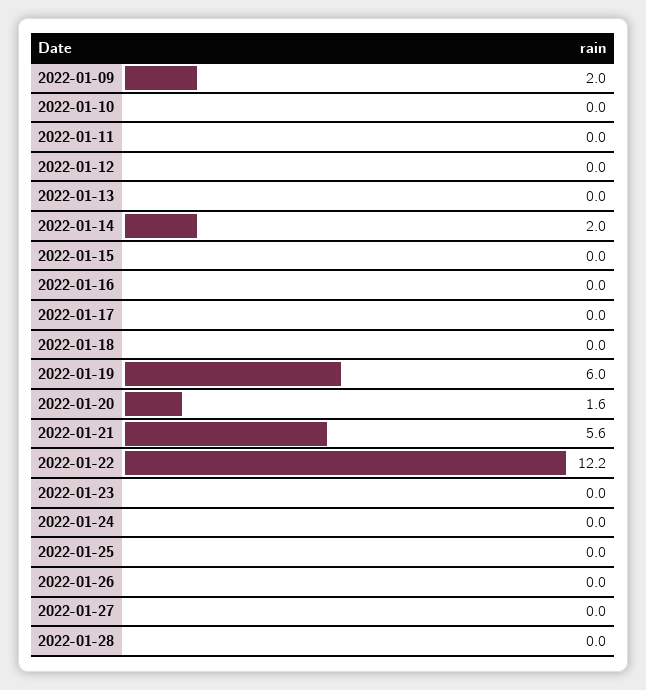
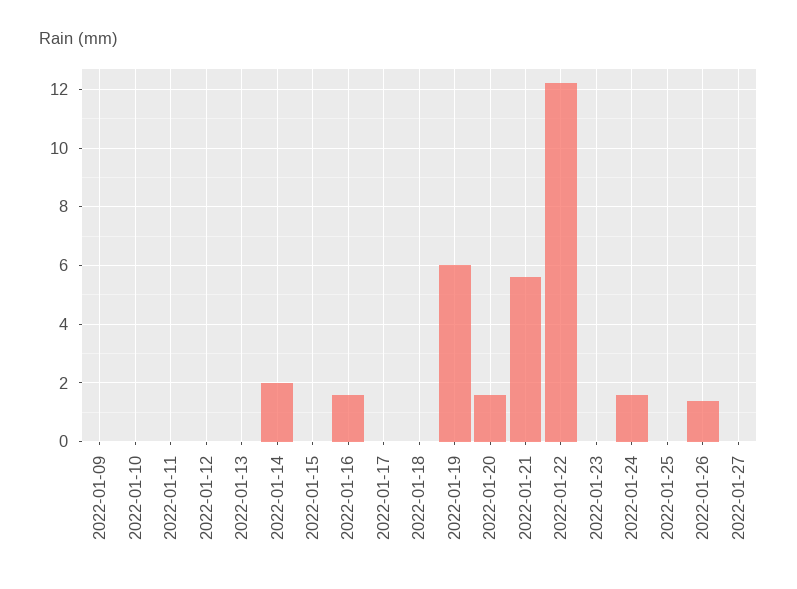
2022-01-09: 2 -> 0
2022-01-16: 0 -> 1.5
2022-01-24: 0 -> 1.5
2022-01-26: 0 -> 1.5
2022-01-28: 0 -> none

